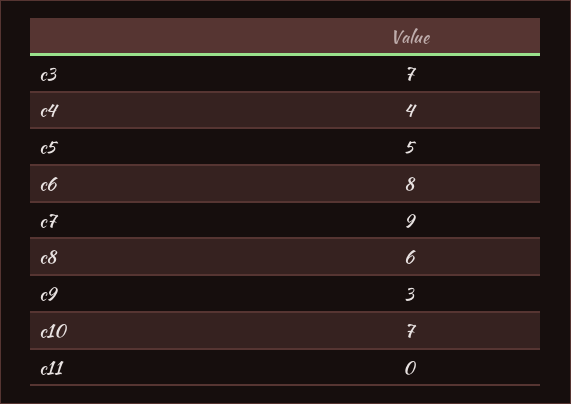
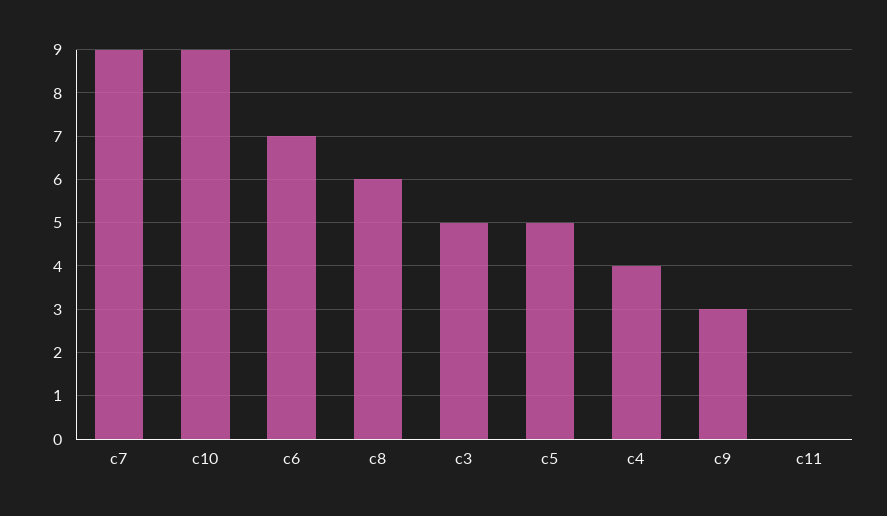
c3: 7 -> 5
c6: 8 -> 7
c10: 7 -> 9

